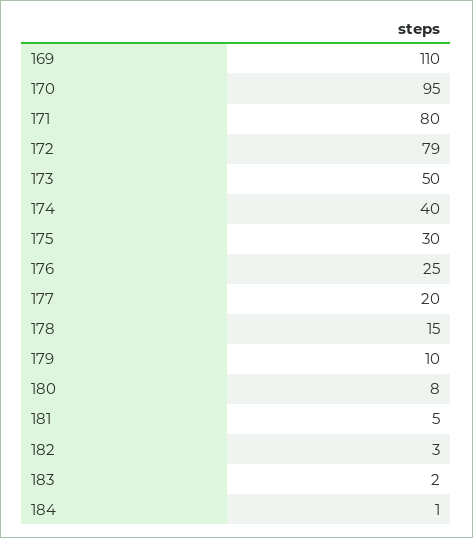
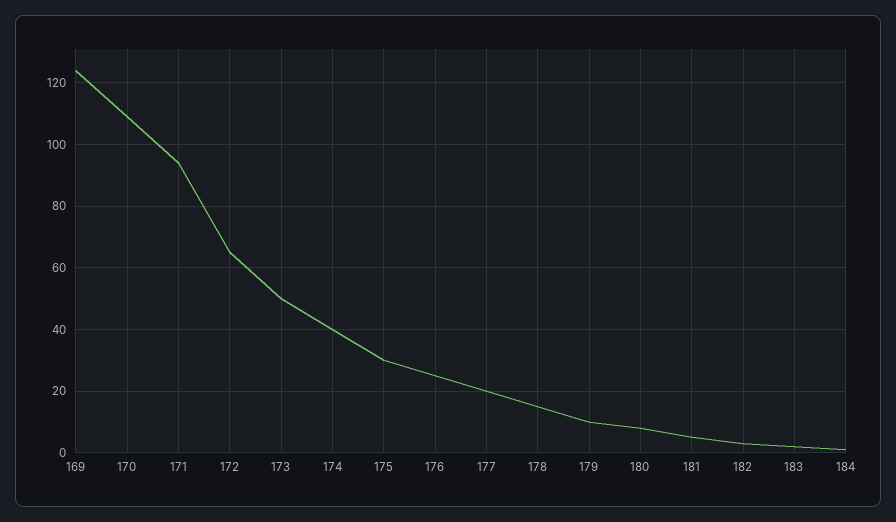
169: 110 -> 125
170: 95 -> 110
171: 80 -> 95
172: 79 -> 65

